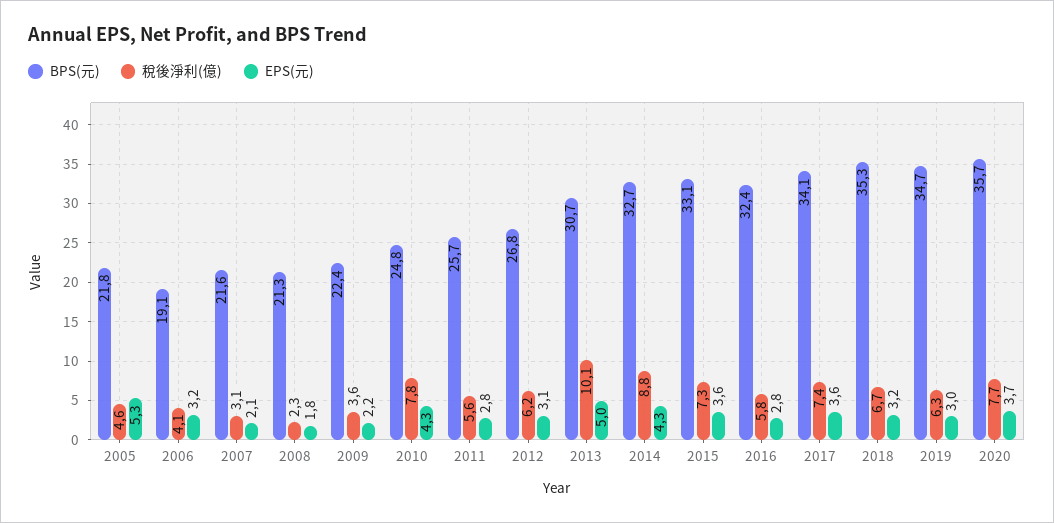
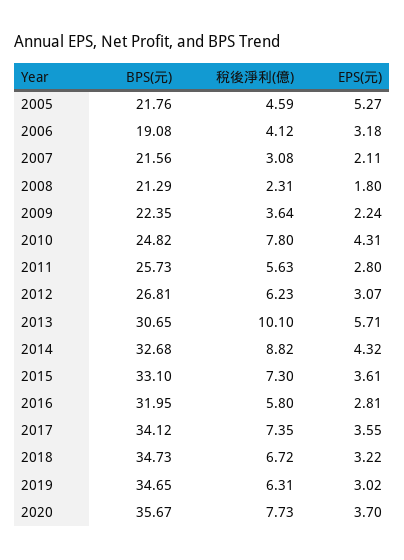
EPS(元), 2013: 5 -> 5.71
BPS(元), 2016: 32.4 -> 31.95
BPS(元), 2018: 35.3 -> 34.73

